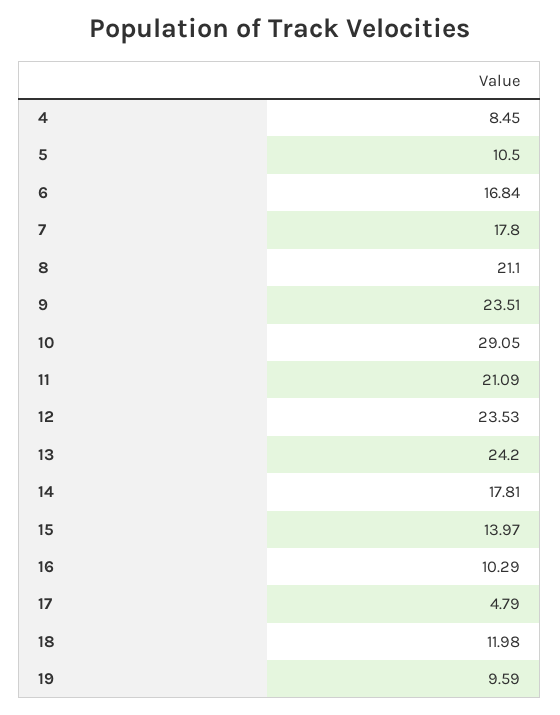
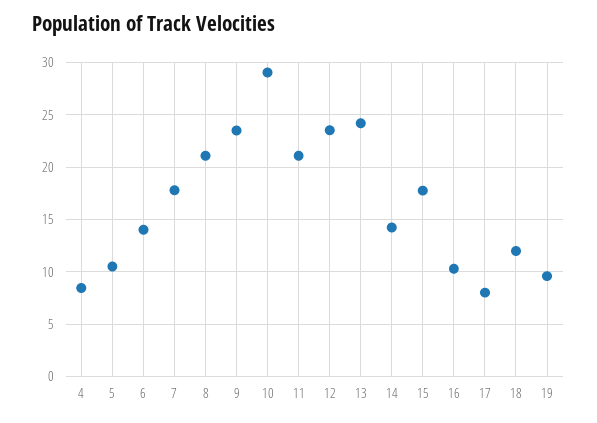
6: 16.84 -> 14
14: 17.81 -> 14
15: 13.97 -> 18
17: 4.79 -> 8

